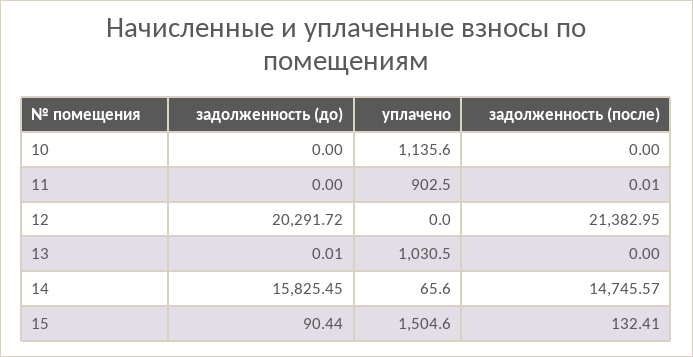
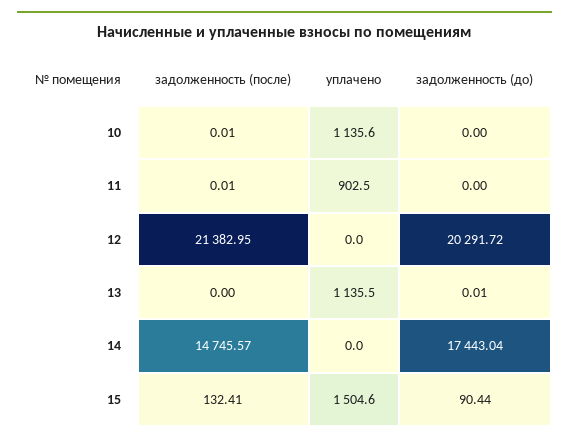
задолженность (после), 10: 0 -> 0.01
уплачено, 13: 1030.5 -> 1135.5
задолженность (до), 14: 15825.45 -> 17443.04
уплачено, 14: 65.6 -> 0

